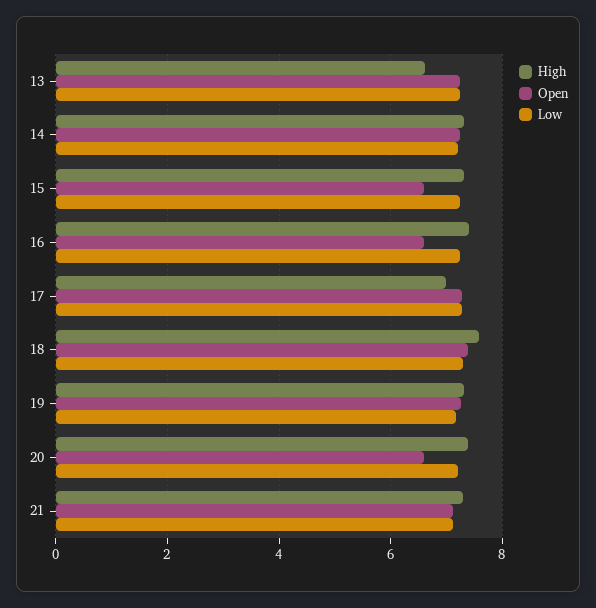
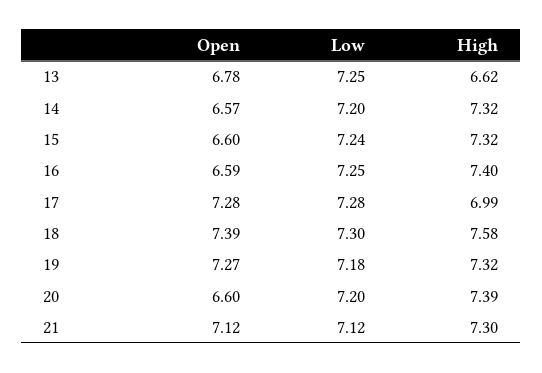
Open, 13: 7.2 -> 6.78
Open, 14: 7.2 -> 6.57

